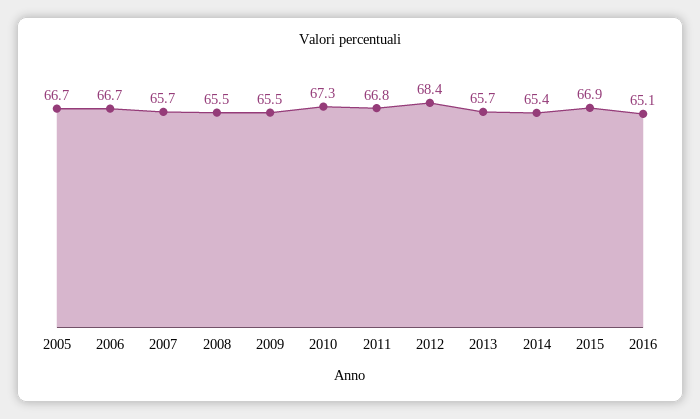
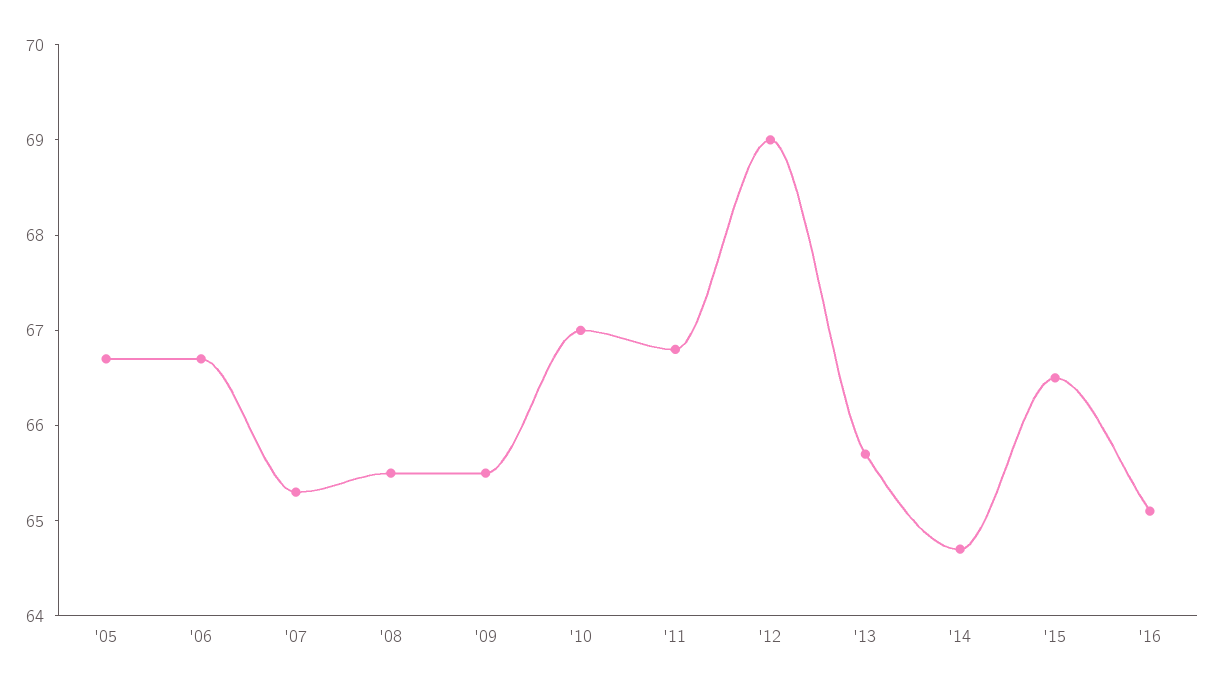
2007: 65.7 -> 65.3
2010: 67.3 -> 67
2012: 68.4 -> 69
2014: 65.4 -> 64.7
2015: 66.9 -> 66.5

